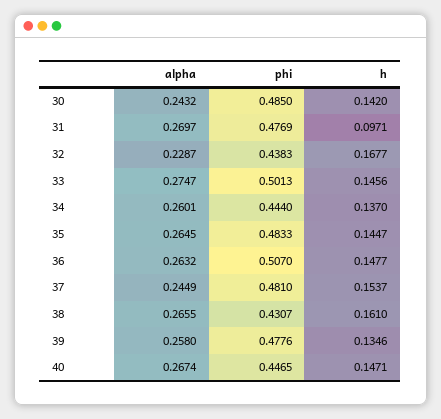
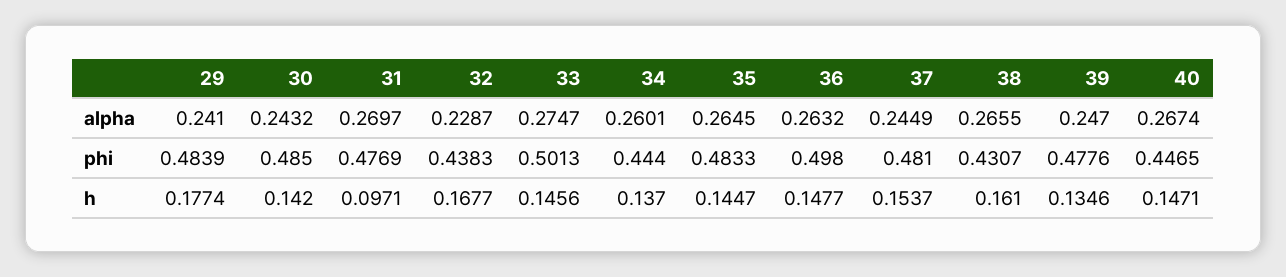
phi, 36: 0.507 -> 0.498
alpha, 39: 0.258 -> 0.247
alpha, 29: none -> 0.241
phi, 29: none -> 0.4839
h, 29: none -> 0.1774

